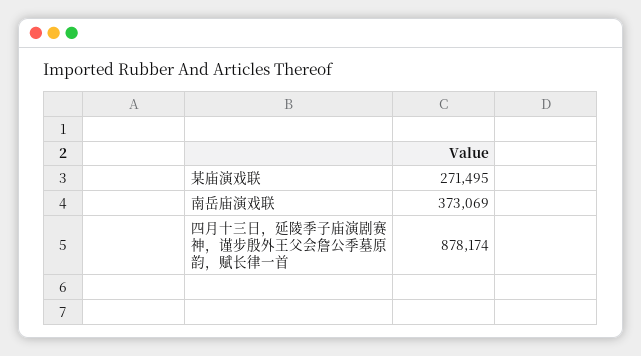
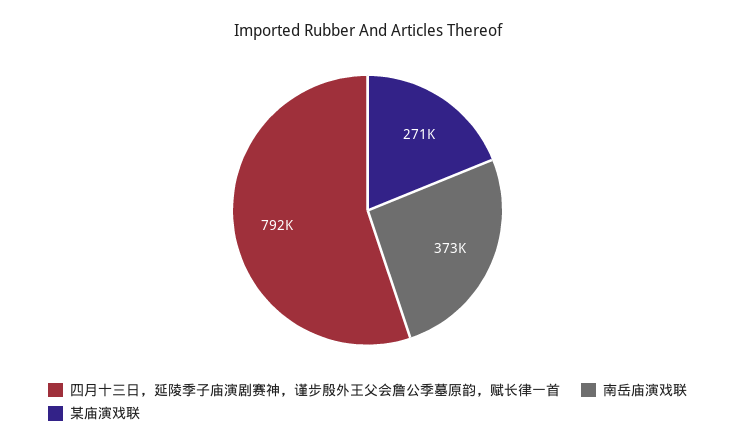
四月十三日，延陵季子庙演剧赛神，谨步殷外王父会詹公季墓原韵，赋长律一首: 878174 -> 792000

